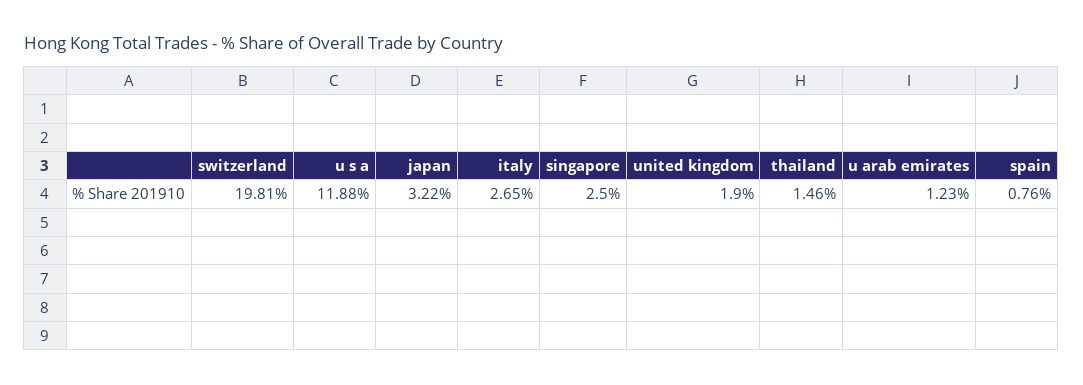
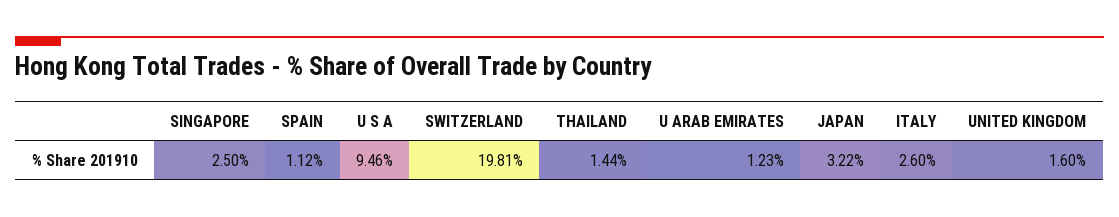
u s a: 11.88 -> 9.46
italy: 2.65 -> 2.6
united kingdom: 1.9 -> 1.6
thailand: 1.46 -> 1.44
spain: 0.76 -> 1.12

